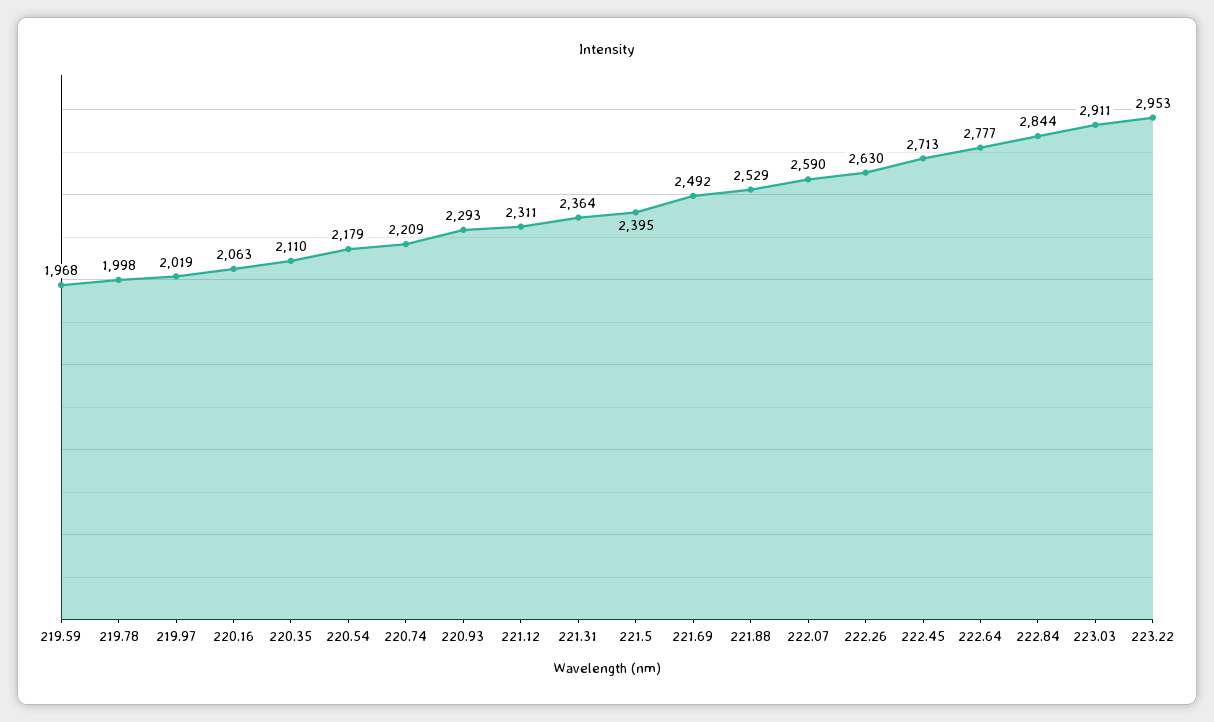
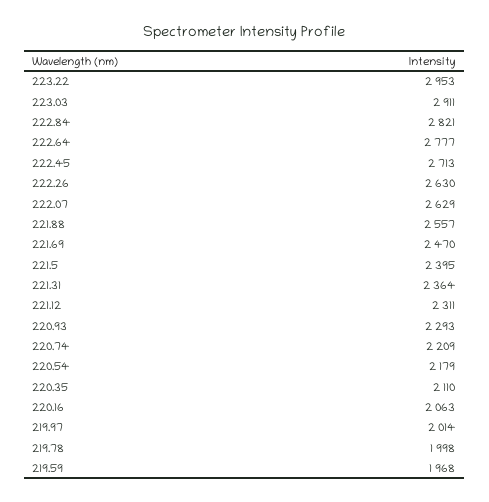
219.97: 2019 -> 2014
221.69: 2492 -> 2470
221.88: 2529 -> 2557
222.07: 2590 -> 2629
222.84: 2844 -> 2821

